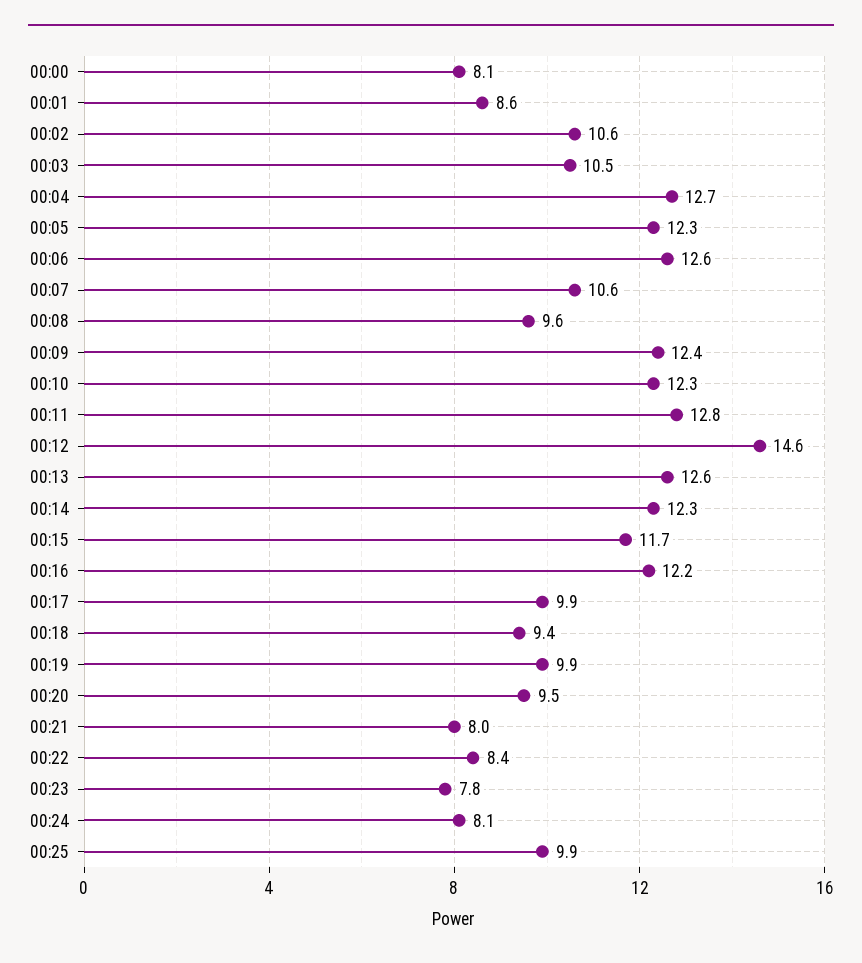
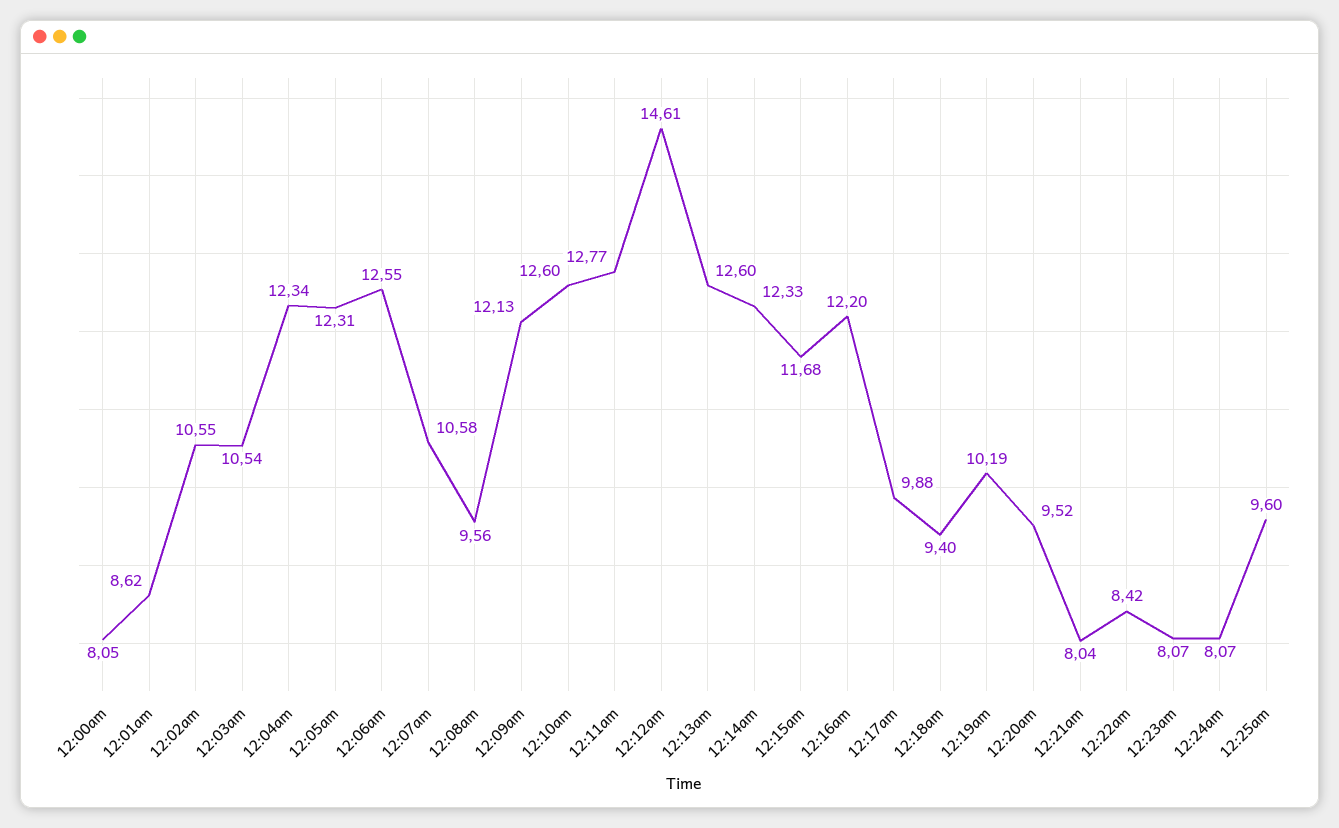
00:04: 12.7 -> 12.34
00:09: 12.4 -> 12.13
00:10: 12.3 -> 12.6
00:19: 9.9 -> 10.19
00:23: 7.8 -> 8.07
00:25: 9.9 -> 9.6

